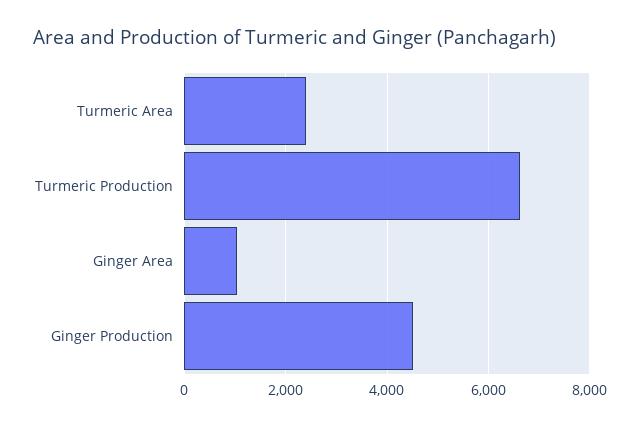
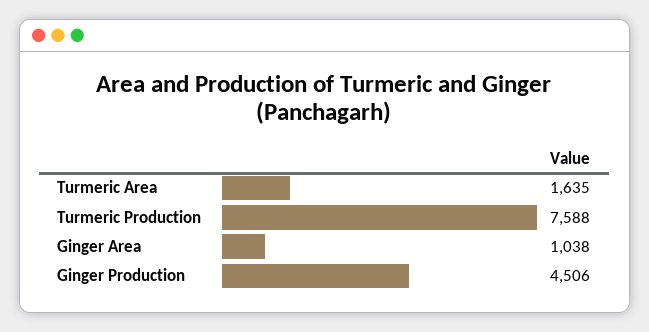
Turmeric Area: 2400 -> 1635
Turmeric Production: 6600 -> 7588

